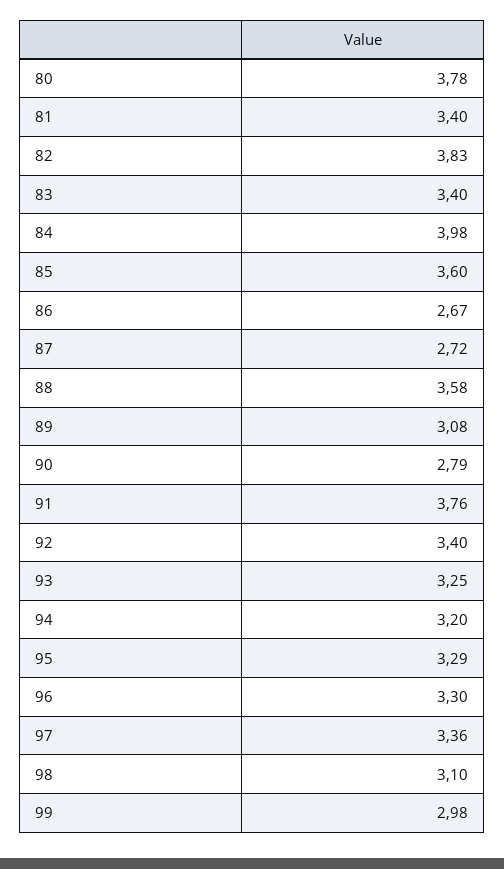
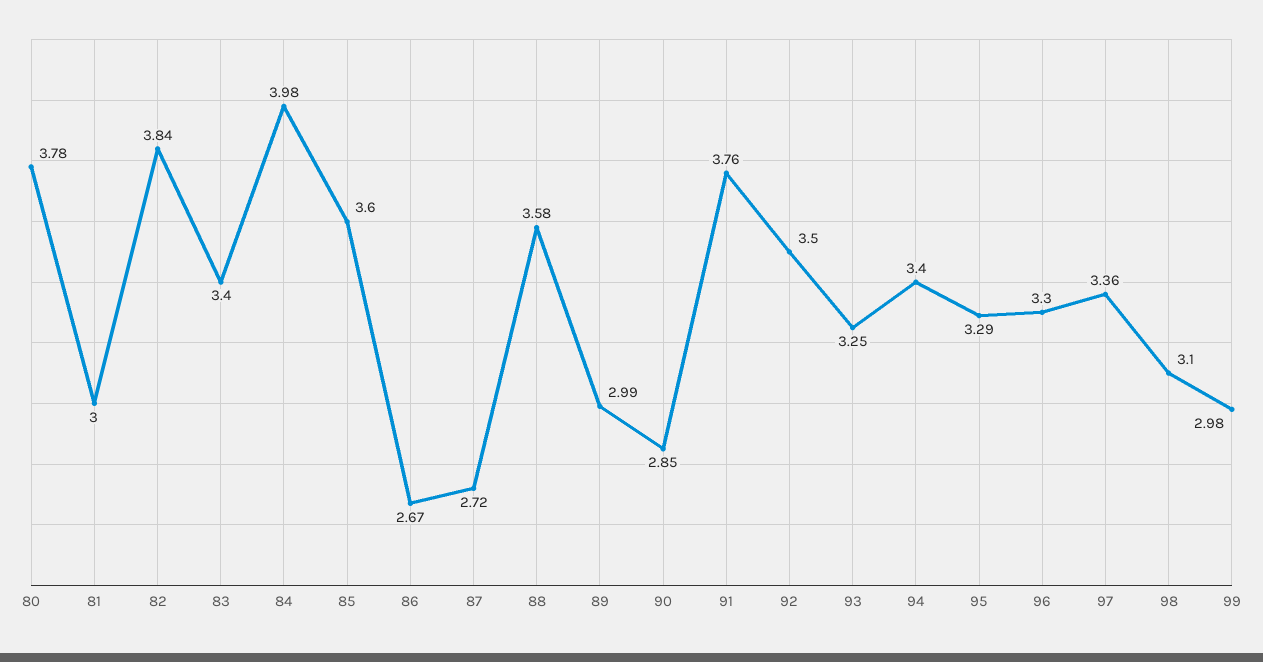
81: 3.4 -> 3
82: 3.83 -> 3.84
89: 3.08 -> 2.99
90: 2.79 -> 2.85
92: 3.4 -> 3.5
94: 3.2 -> 3.4

